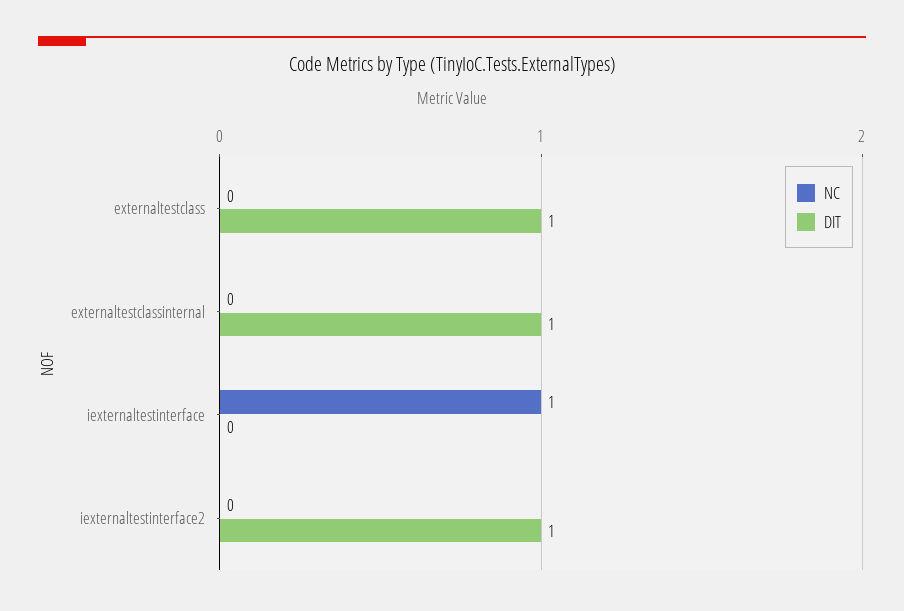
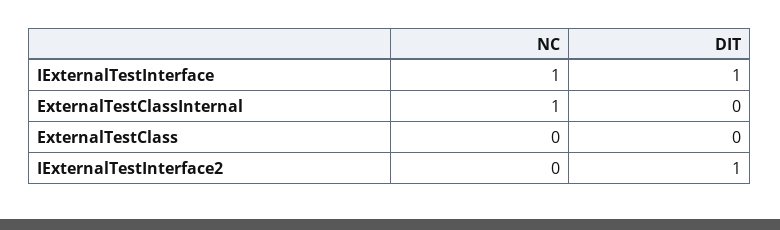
DIT, externaltestclass: 1 -> 0
NC, externaltestclassinternal: 0 -> 1
DIT, externaltestclassinternal: 1 -> 0
DIT, iexternaltestinterface: 0 -> 1

